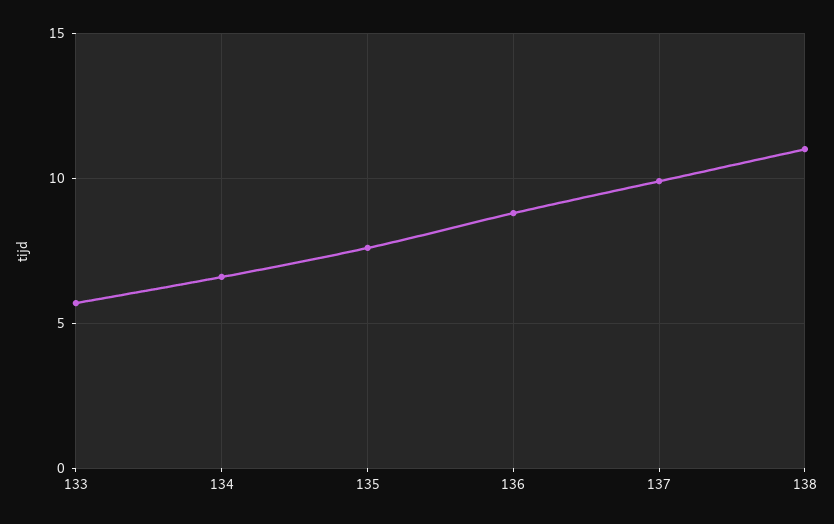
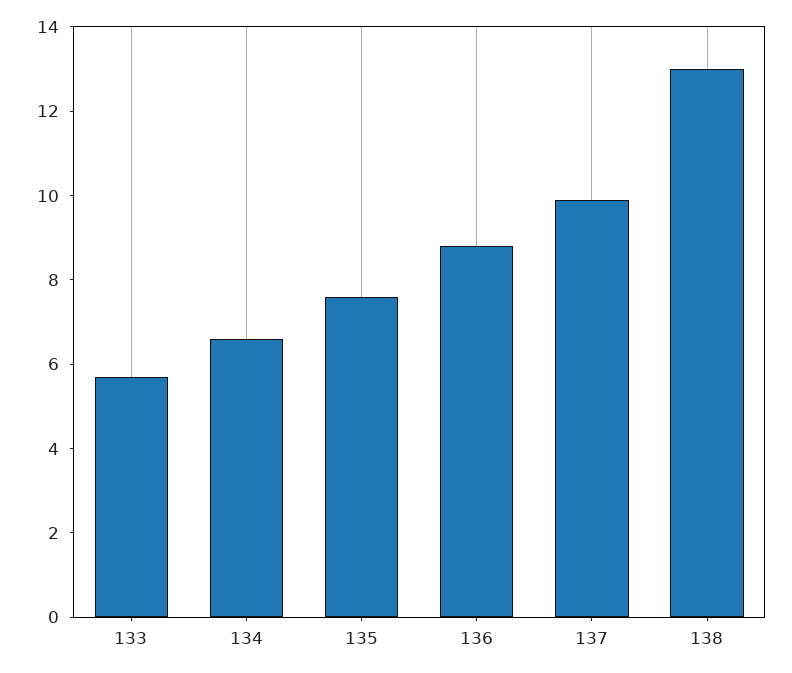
138: 11 -> 13

